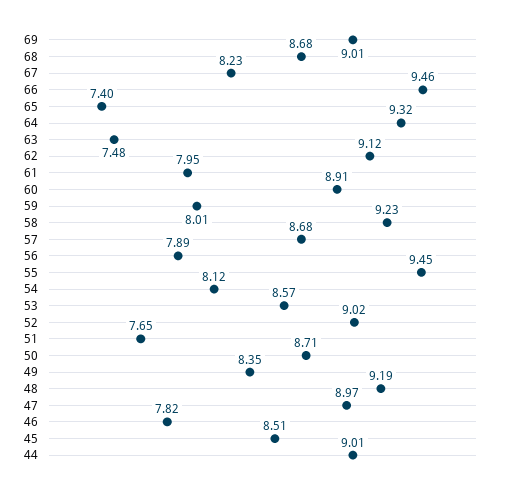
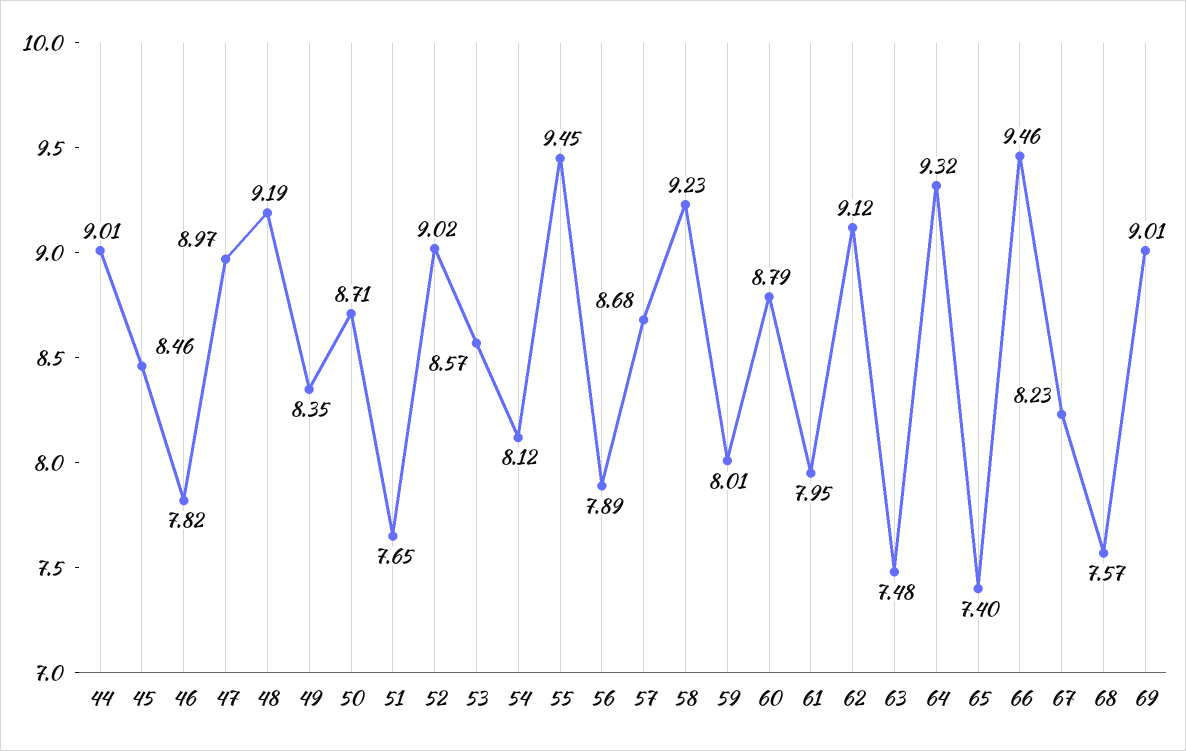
68: 8.68 -> 7.57
60: 8.91 -> 8.79
45: 8.51 -> 8.46

